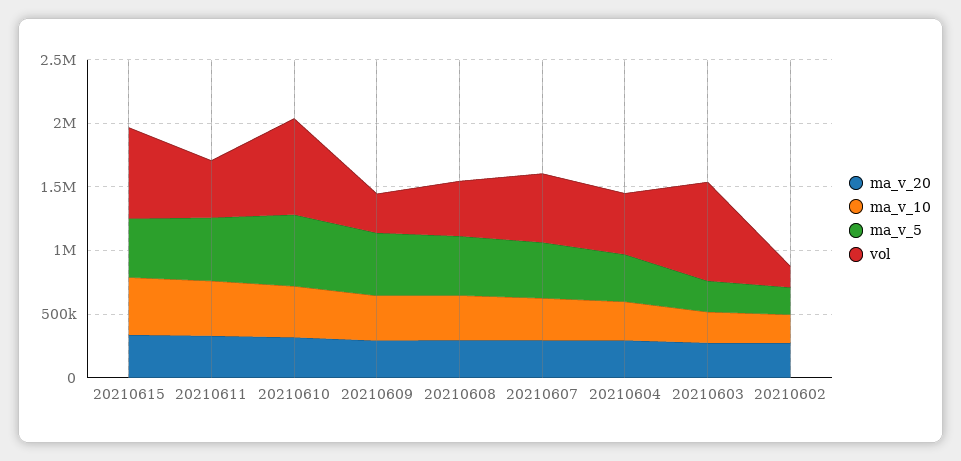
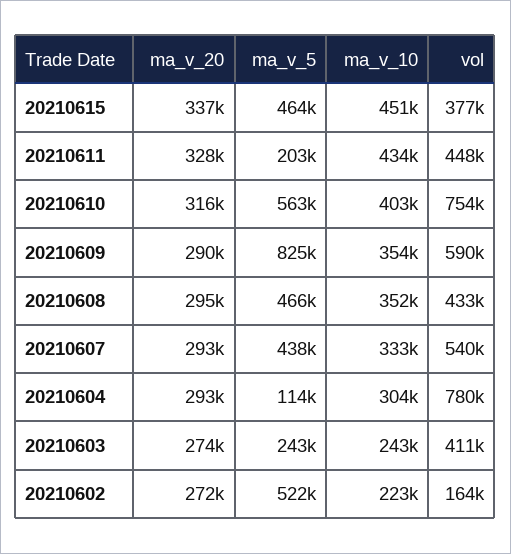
vol, 20210615: 700000 -> 377000
ma_v_5, 20210611: 500000 -> 203000
ma_v_5, 20210609: 500000 -> 825000
vol, 20210609: 300000 -> 590000
ma_v_5, 20210604: 400000 -> 114000
vol, 20210604: 500000 -> 780000
vol, 20210603: 800000 -> 411000
ma_v_5, 20210602: 200000 -> 522000

